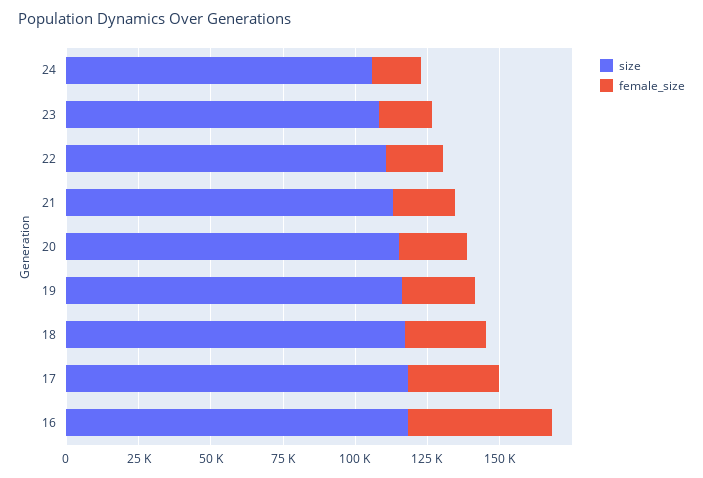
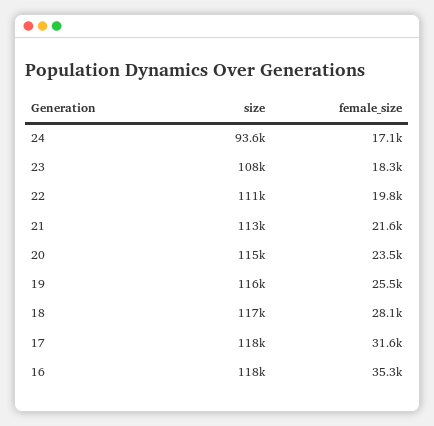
size, 24: 105000 -> 93600
female_size, 16: 50000 -> 35300

